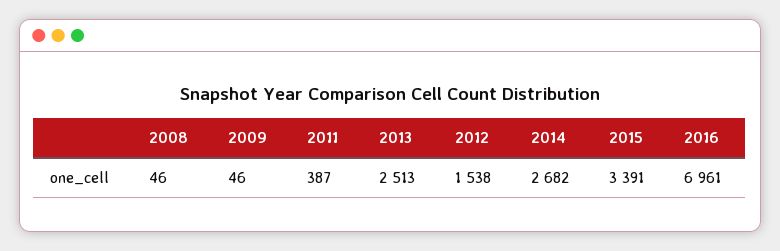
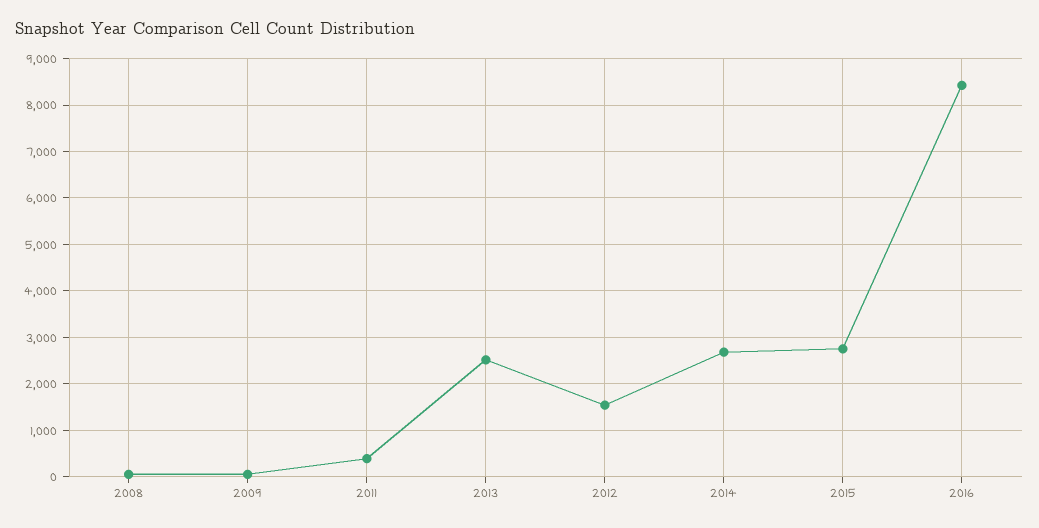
2015: 3391 -> 2800
2016: 6961 -> 8400

